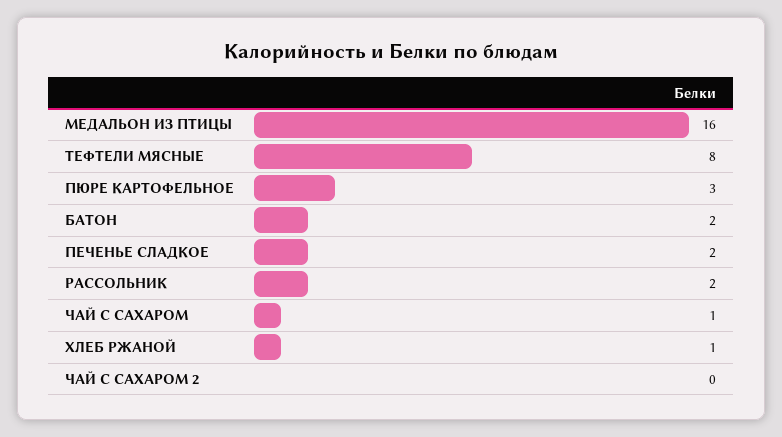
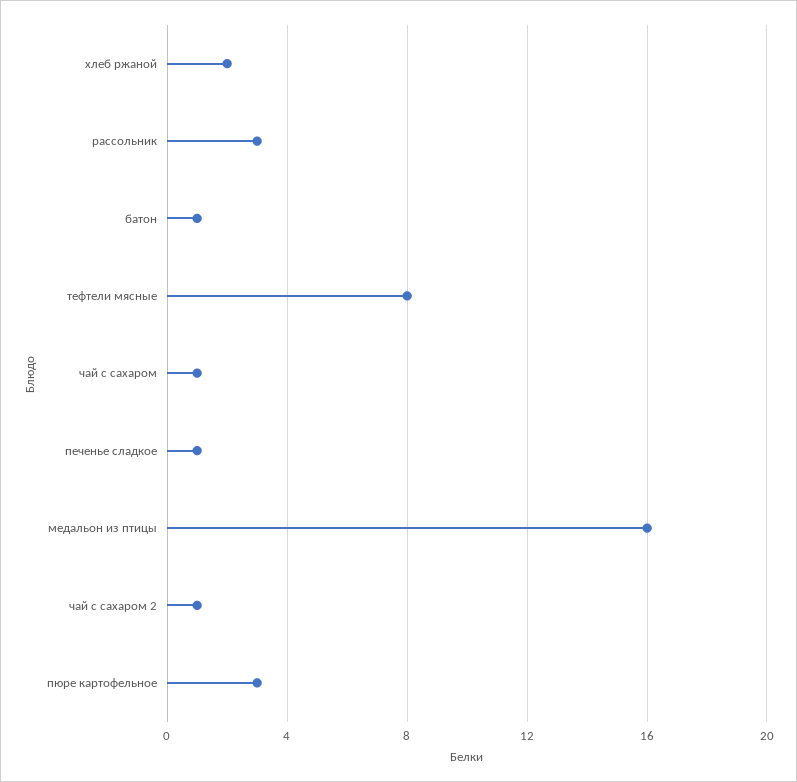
БАТОН: 2 -> 1
ПЕЧЕНЬЕ СЛАДКОЕ: 2 -> 1
РАССОЛЬНИК: 2 -> 3
ХЛЕБ РЖАНОЙ: 1 -> 2
ЧАЙ С САХАРОМ 2: 0 -> 1

